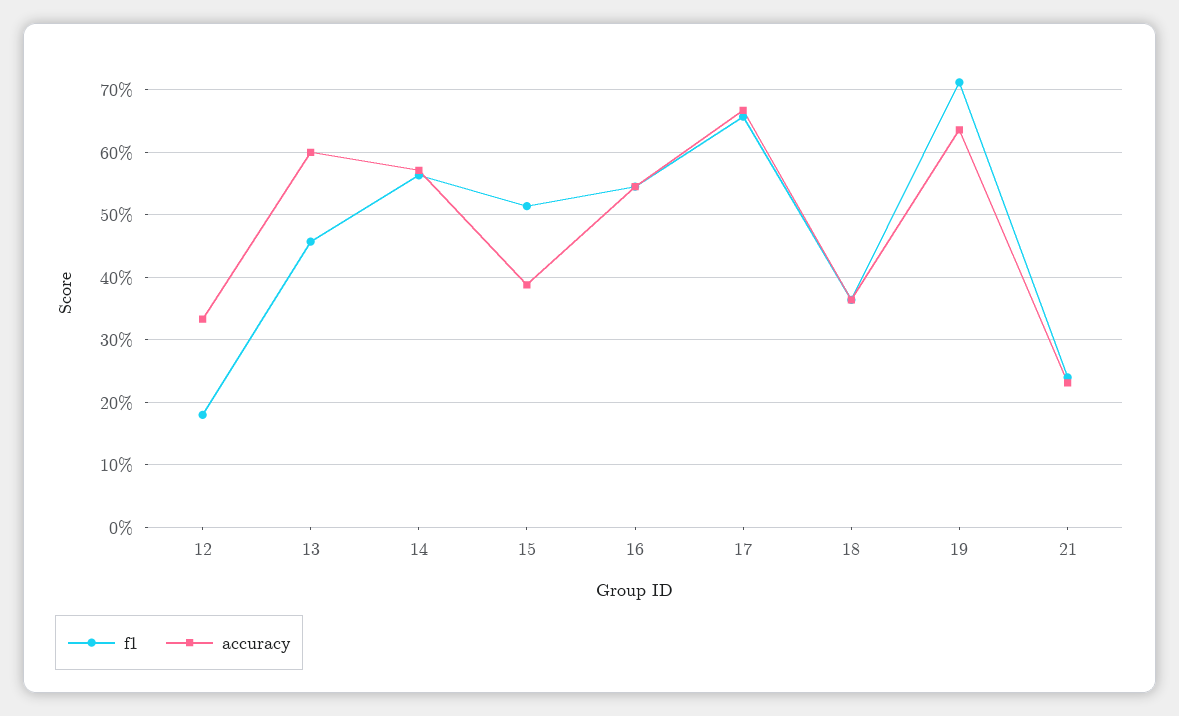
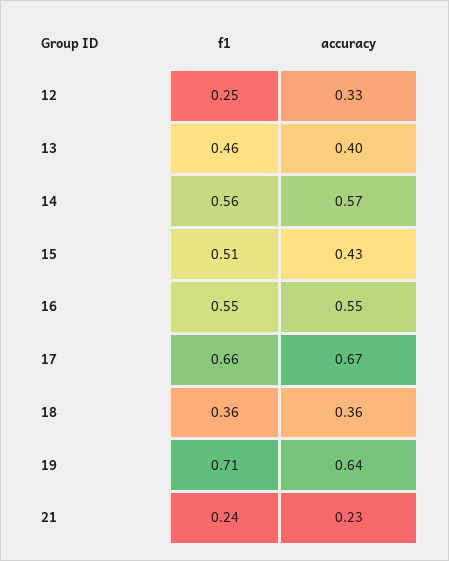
f1, 12: 0.18 -> 0.25
accuracy, 13: 0.6 -> 0.4
accuracy, 15: 0.39 -> 0.43

